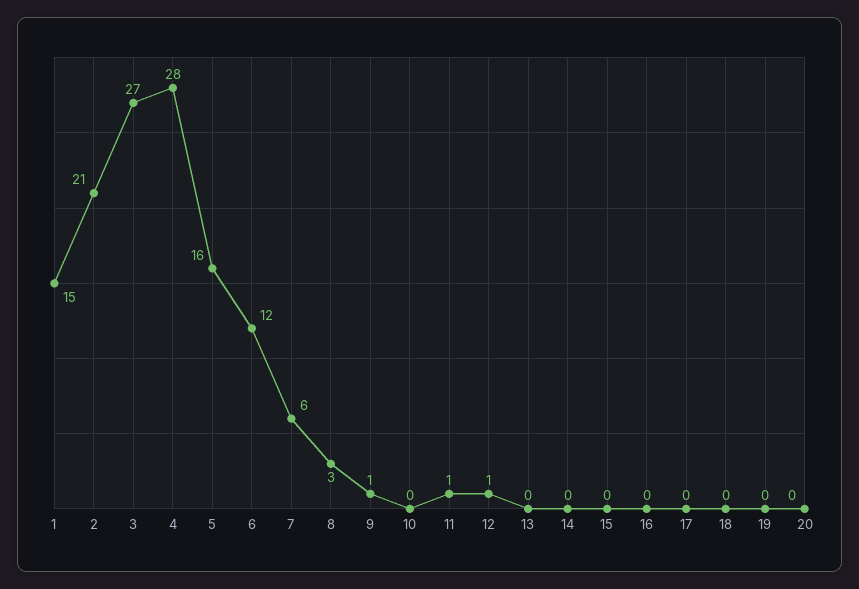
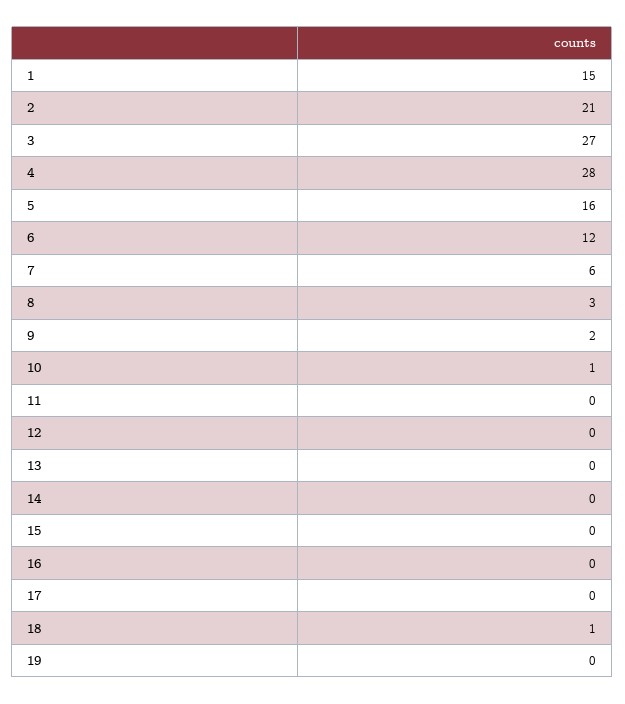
9: 1 -> 2
10: 0 -> 1
11: 1 -> 0
12: 1 -> 0
18: 0 -> 1
20: 0 -> none

